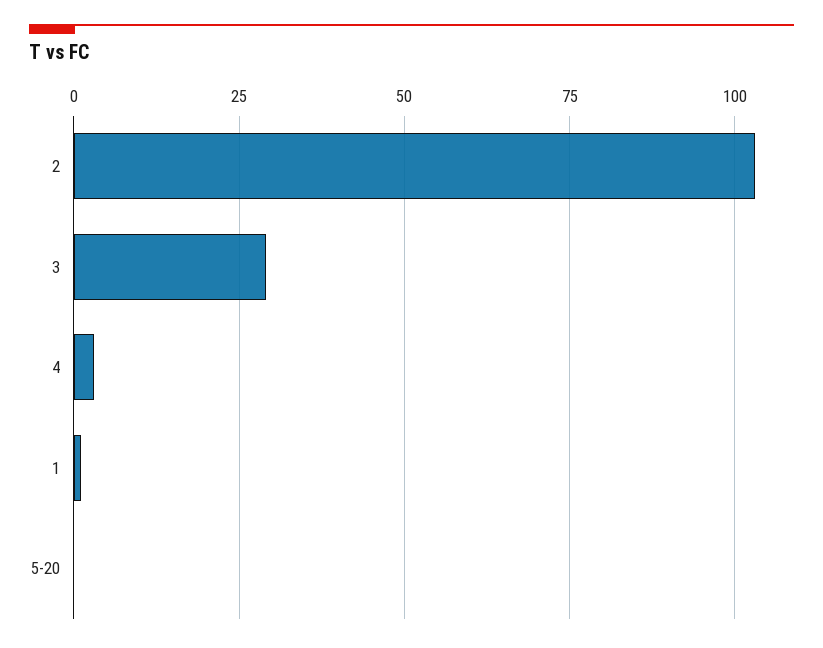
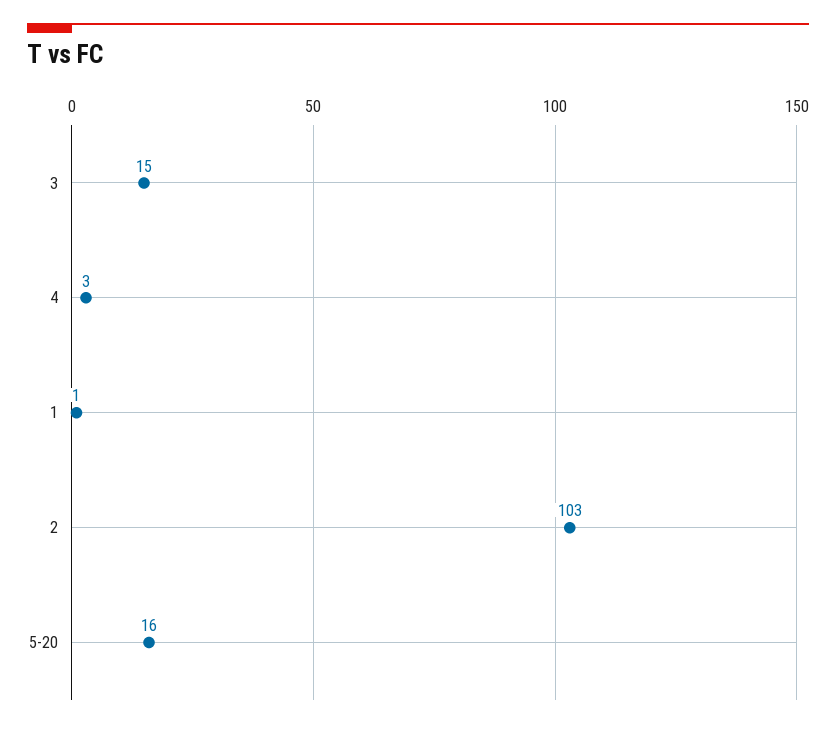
3: 30 -> 15
5-20: 0 -> 16

